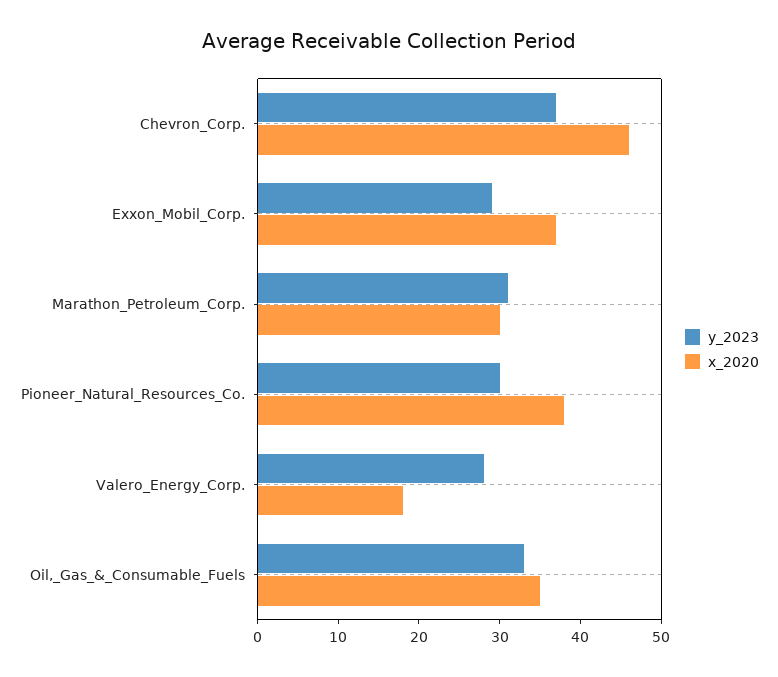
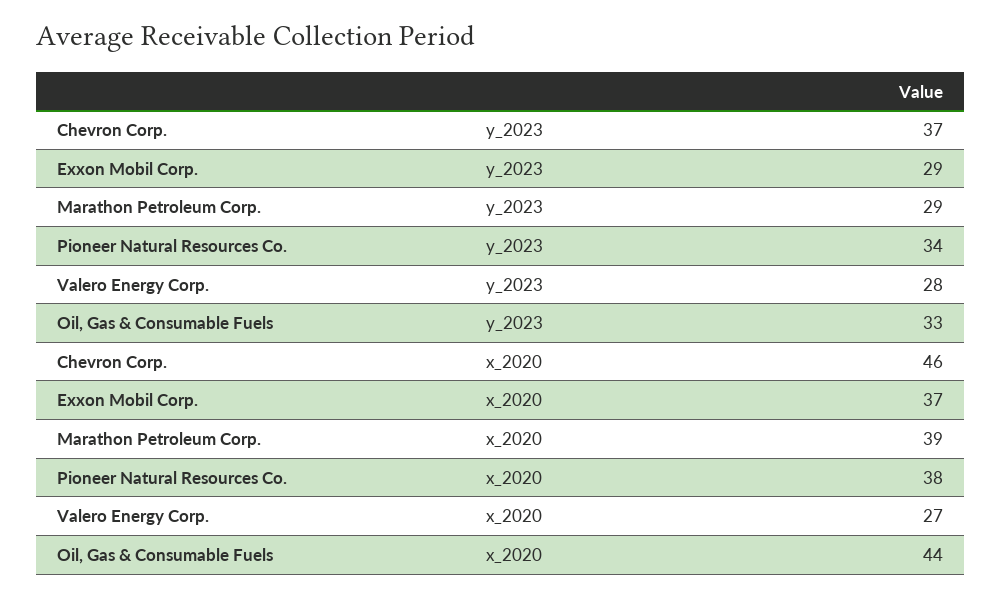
y_2023, Marathon_Petroleum_Corp.: 31 -> 29
x_2020, Marathon_Petroleum_Corp.: 30 -> 39
y_2023, Pioneer_Natural_Resources_Co.: 30 -> 34
x_2020, Valero_Energy_Corp.: 18 -> 27
x_2020, Oil,_Gas_&_Consumable_Fuels: 35 -> 44

